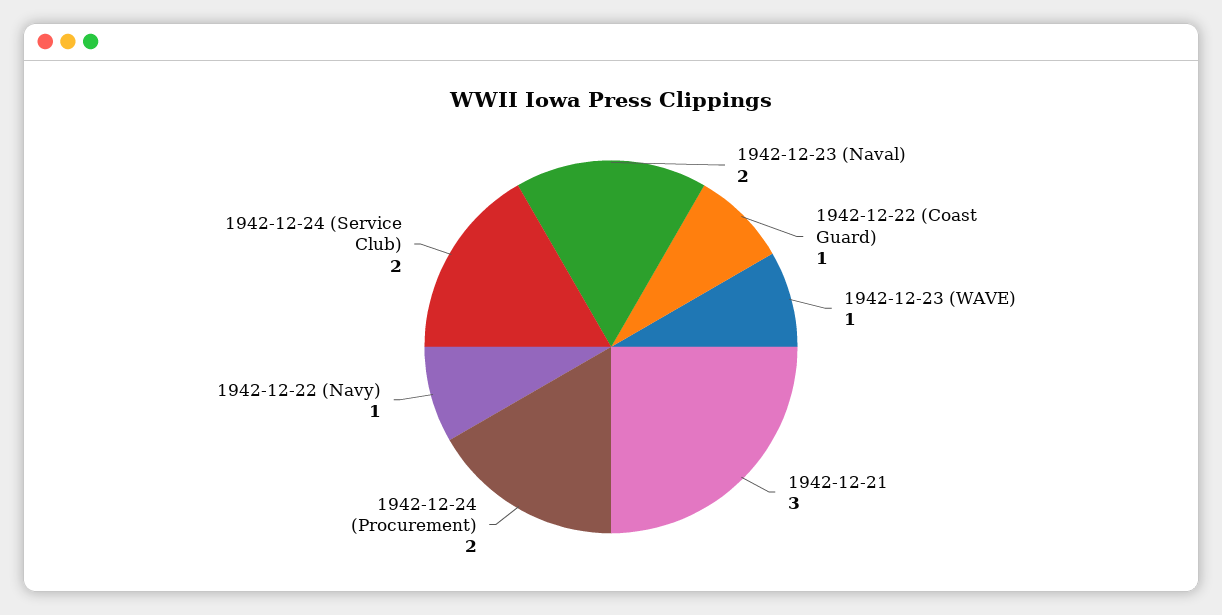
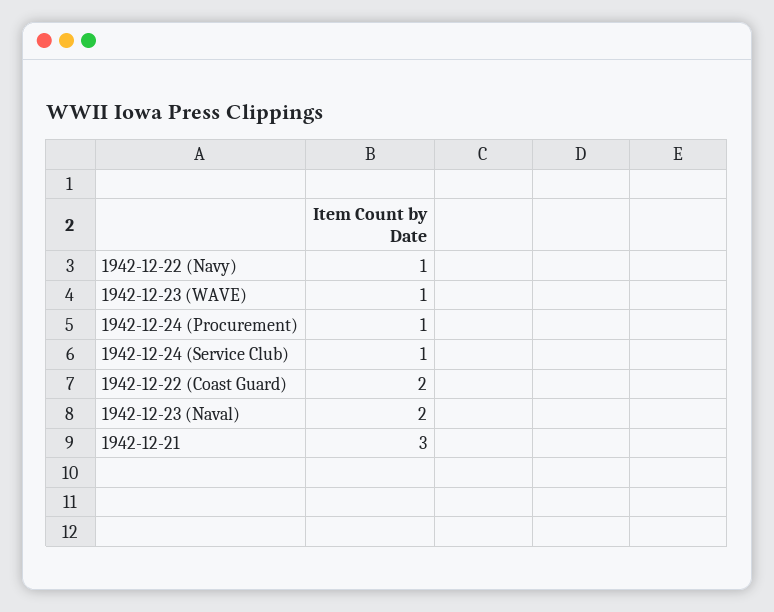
1942-12-22 (Coast Guard): 1 -> 2
1942-12-24 (Procurement): 2 -> 1
1942-12-24 (Service Club): 2 -> 1

